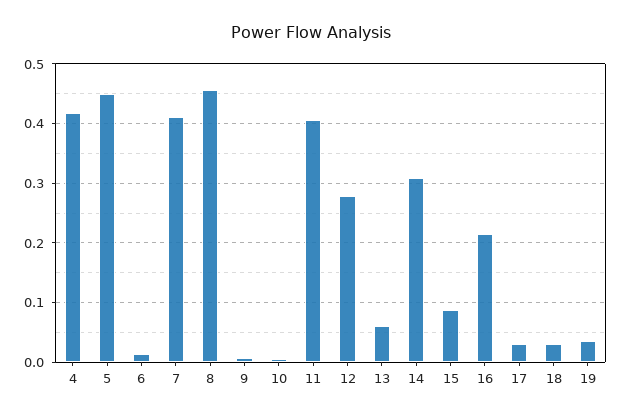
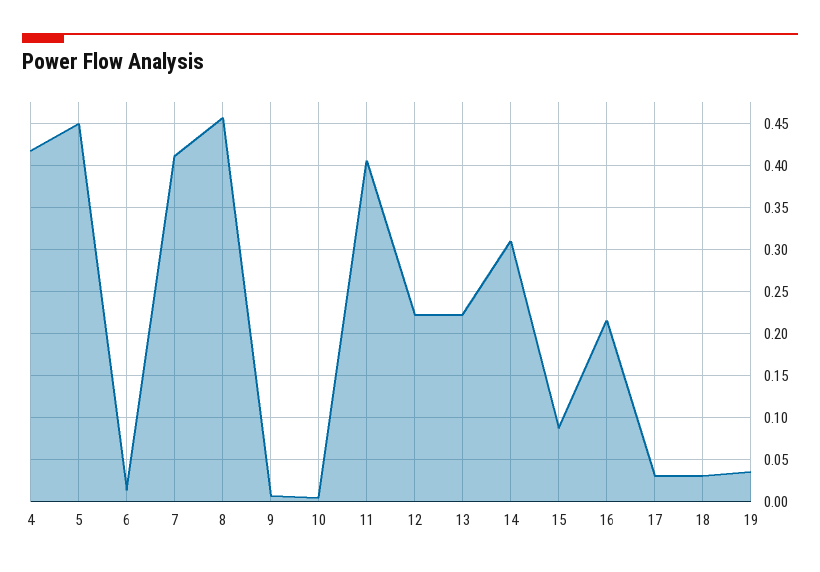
12: 0.28 -> 0.22
13: 0.06 -> 0.22

